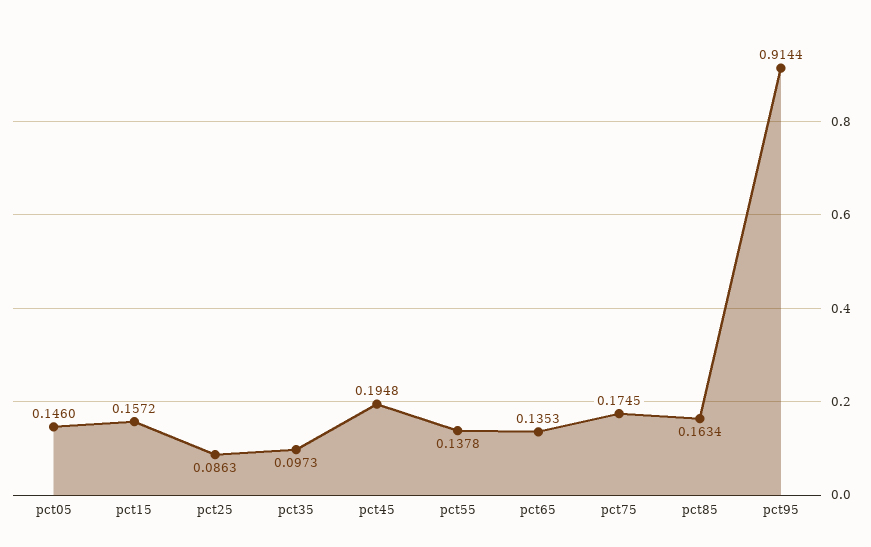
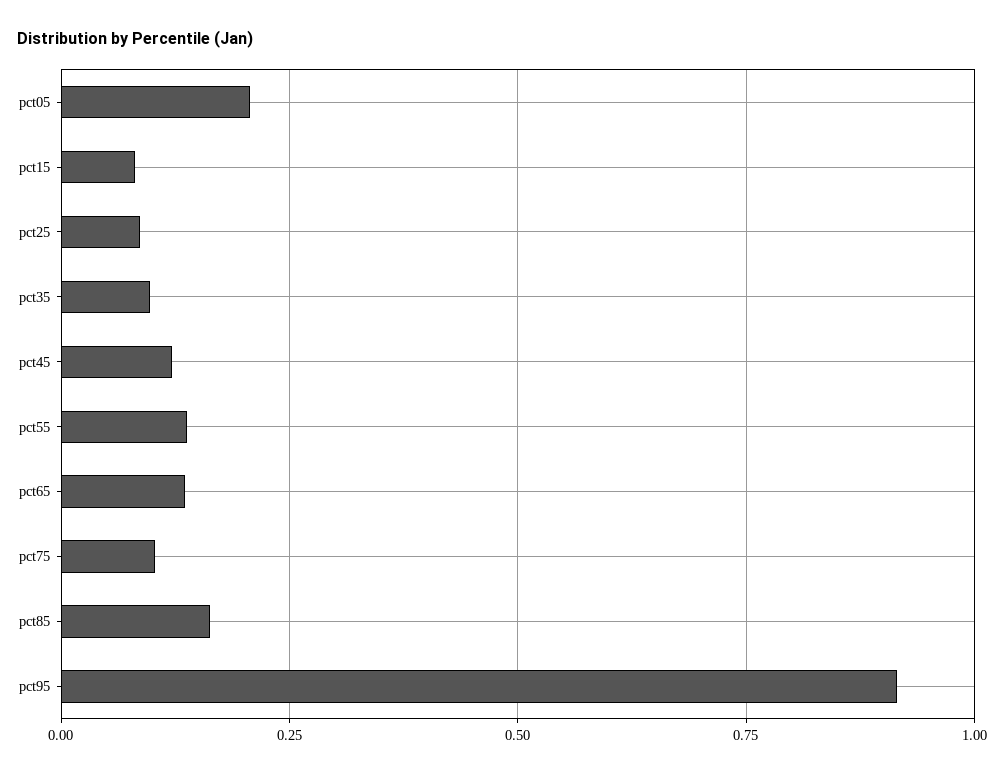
pct05: 0.146 -> 0.2
pct15: 0.1572 -> 0.075
pct45: 0.1948 -> 0.125
pct75: 0.1745 -> 0.1

